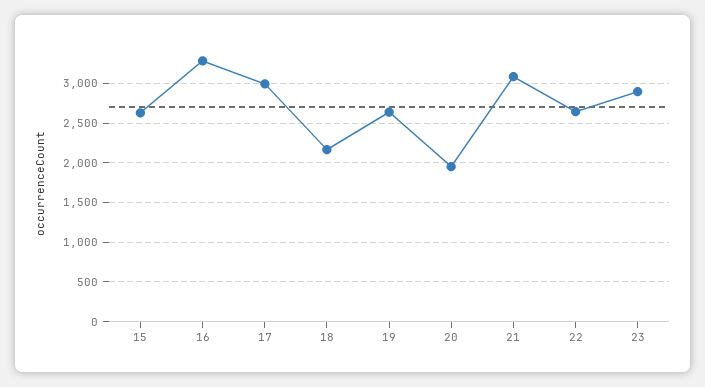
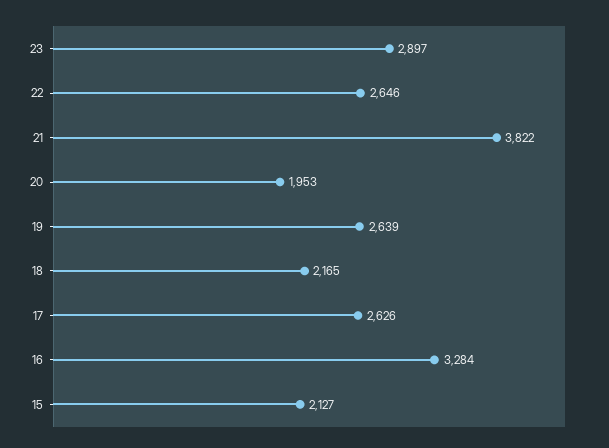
15: 2600 -> 2127
17: 3000 -> 2626
21: 3100 -> 3822

